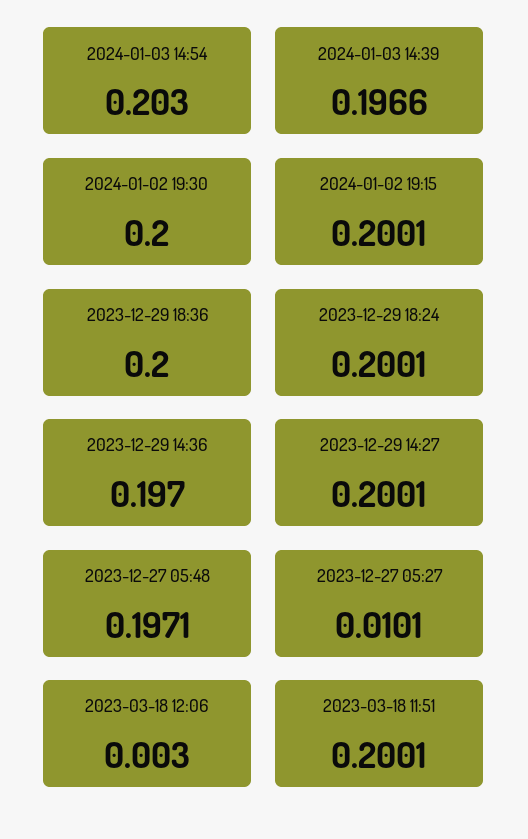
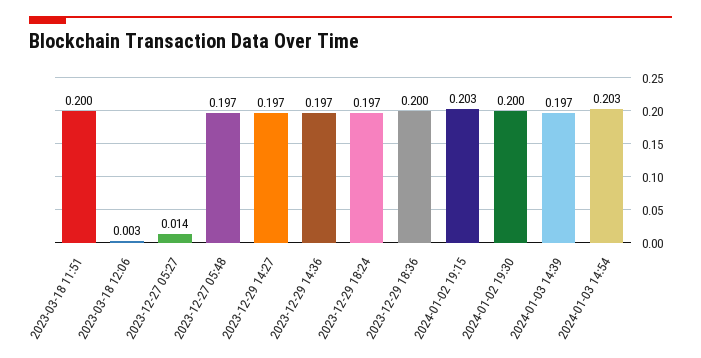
2024-01-02 19:15: 0.2001 -> 0.203
2023-12-29 18:24: 0.2001 -> 0.197
2023-12-29 14:27: 0.2001 -> 0.197
2023-12-27 05:27: 0.0101 -> 0.014

